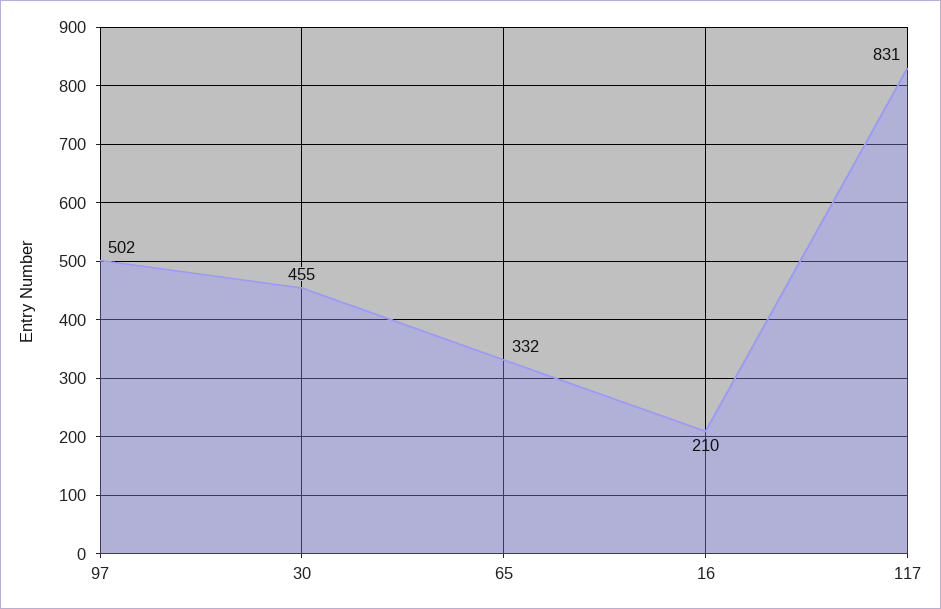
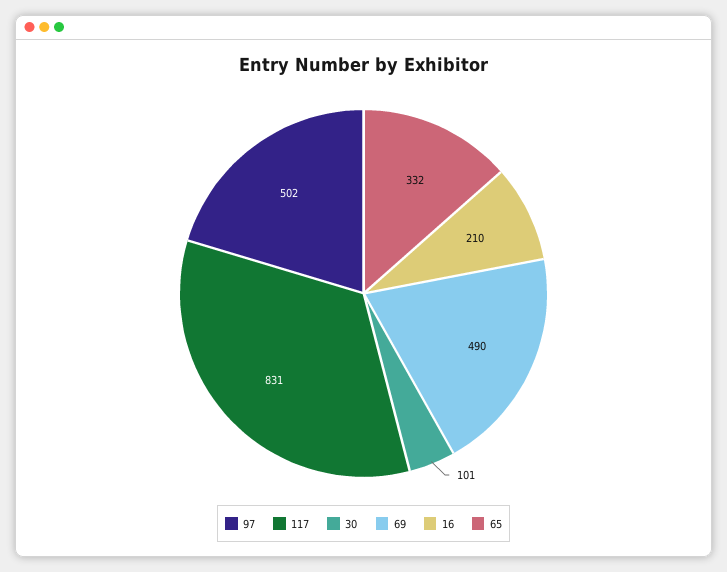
30: 455 -> 101
69: none -> 490

